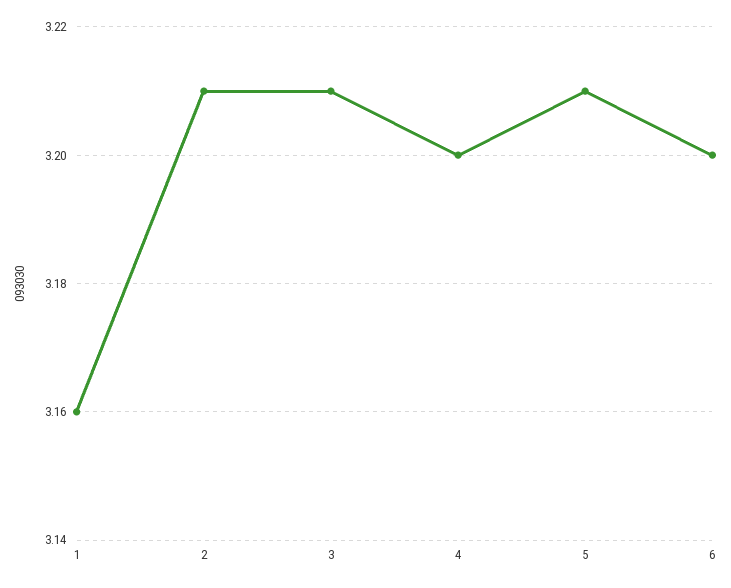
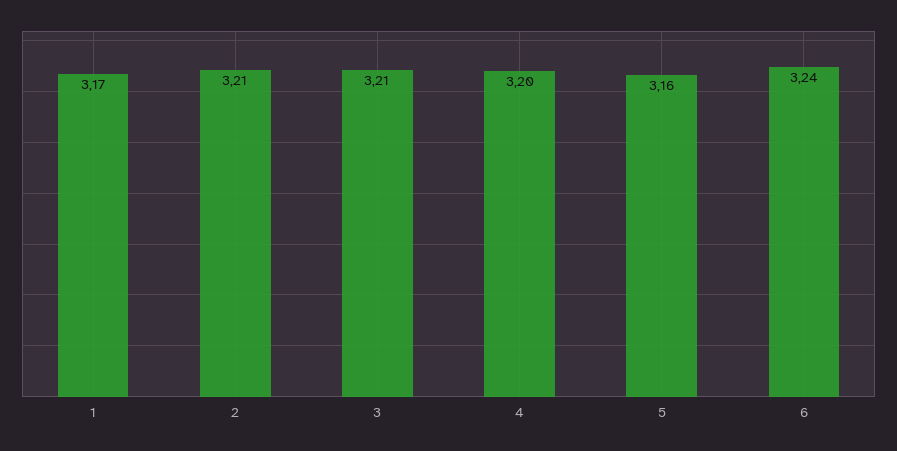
1: 3.16 -> 3.17
5: 3.21 -> 3.16
6: 3.2 -> 3.24

